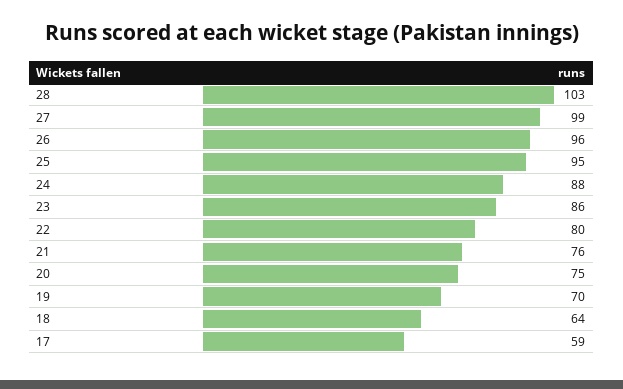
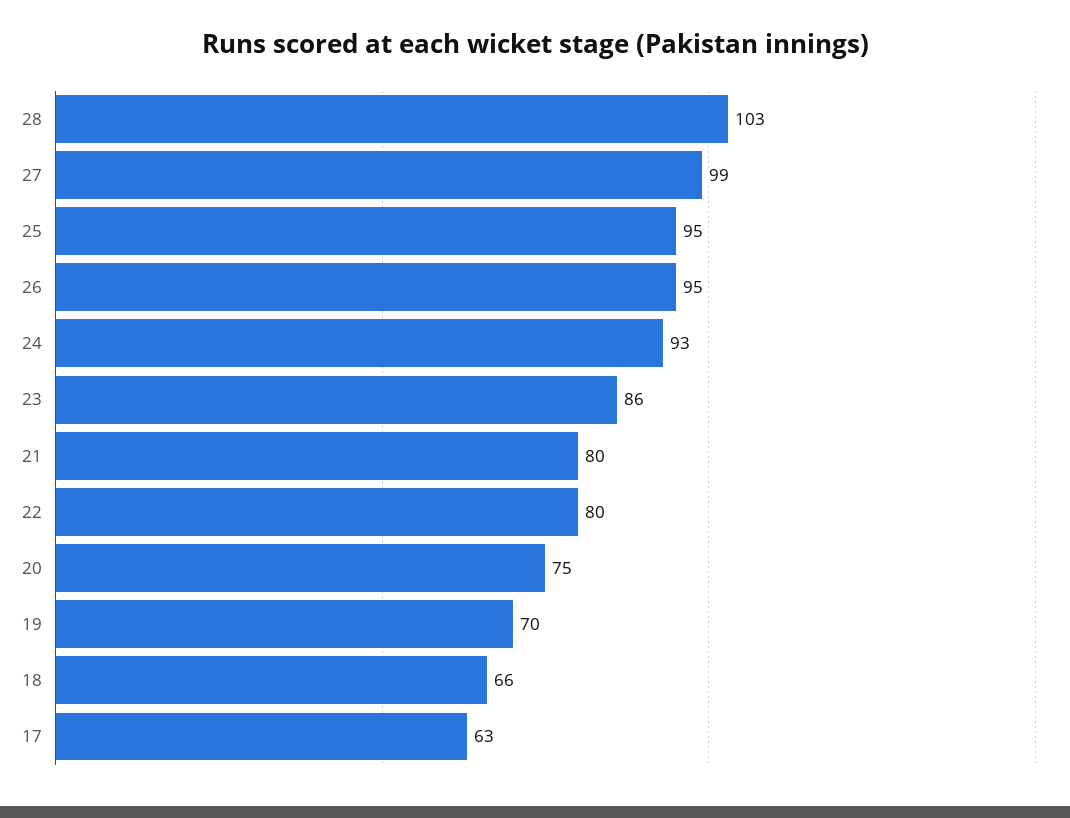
26: 96 -> 95
24: 88 -> 93
21: 76 -> 80
18: 64 -> 66
17: 59 -> 63

